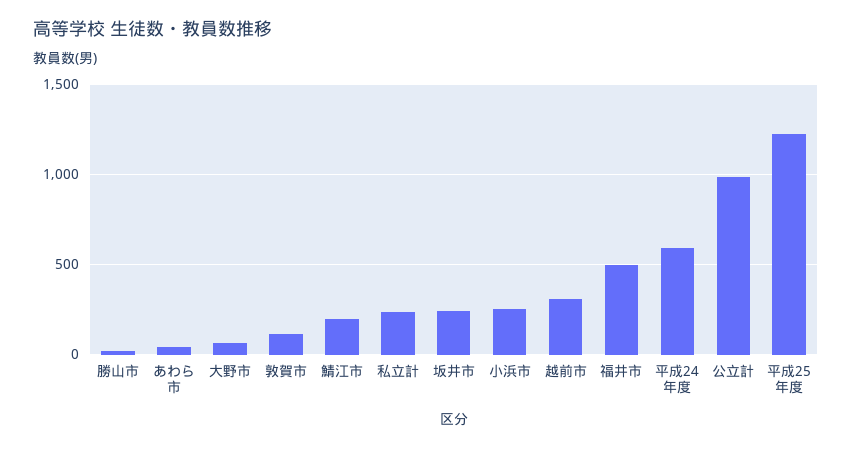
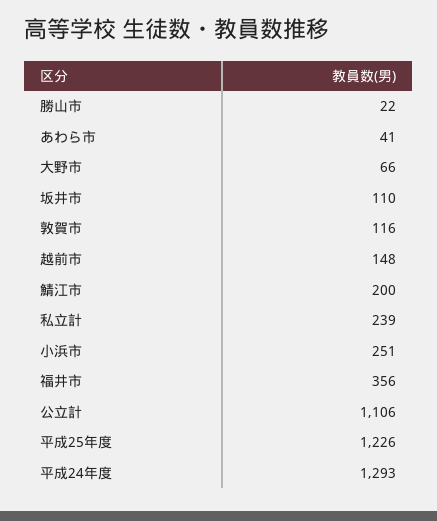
坂井市: 250 -> 110
越前市: 300 -> 148
福井市: 500 -> 356
平成24年度: 600 -> 1293
公立計: 1000 -> 1106

